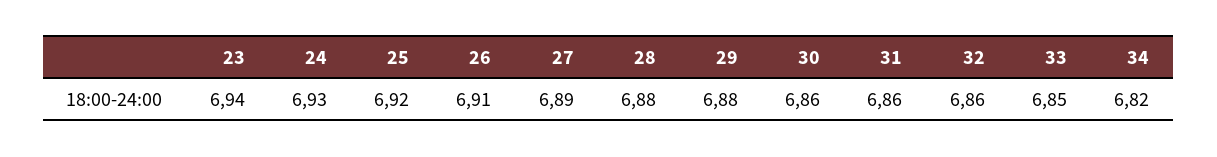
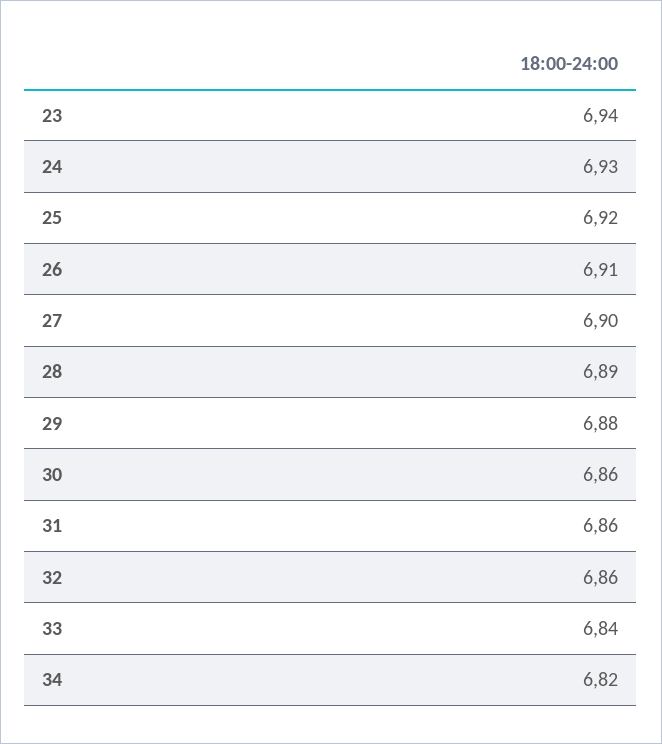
27: 6.89 -> 6.9
28: 6.88 -> 6.89
33: 6.85 -> 6.84

